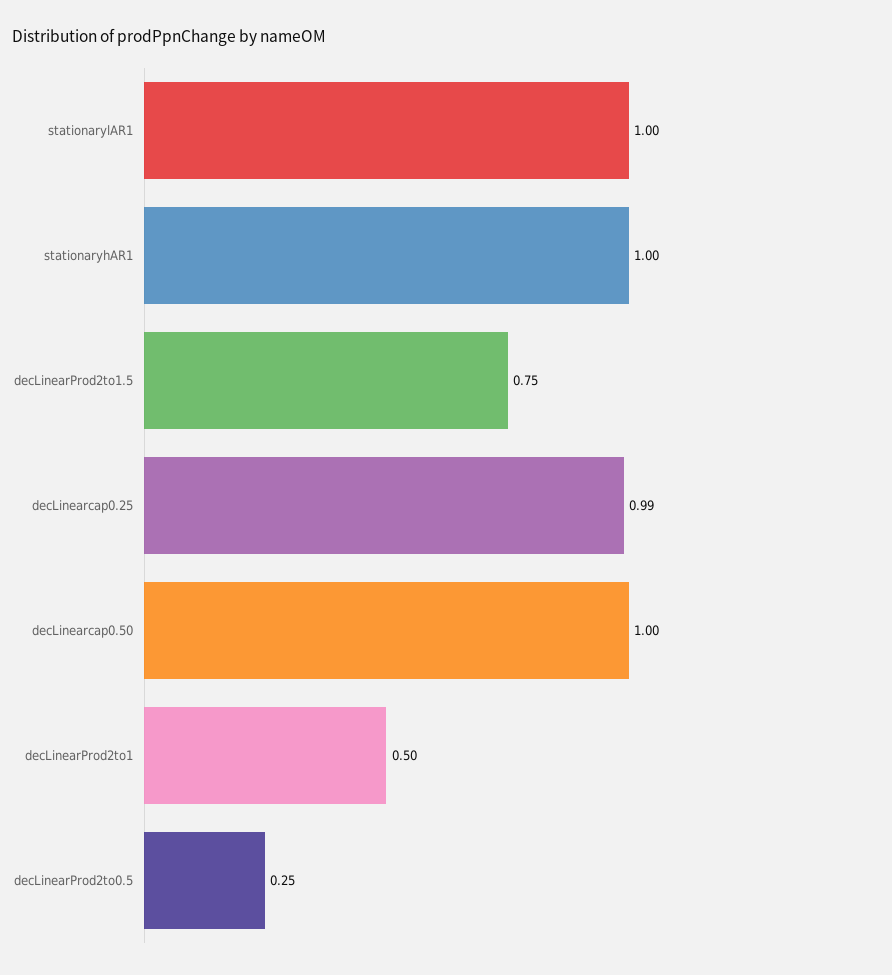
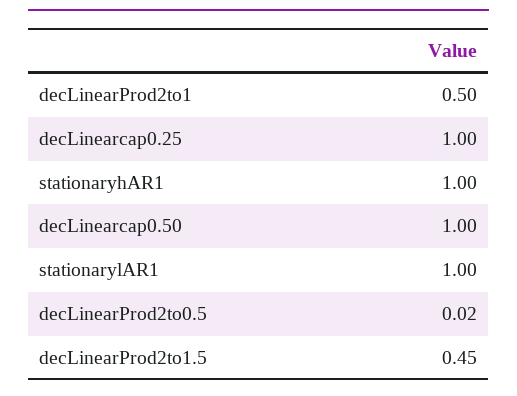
decLinearProd2to1.5: 0.75 -> 0.45
decLinearcap0.25: 0.99 -> 1
decLinearProd2to0.5: 0.25 -> 0.02

